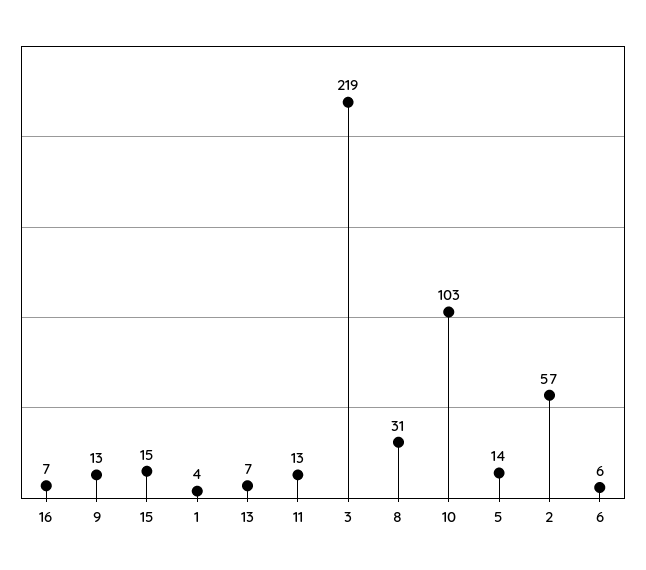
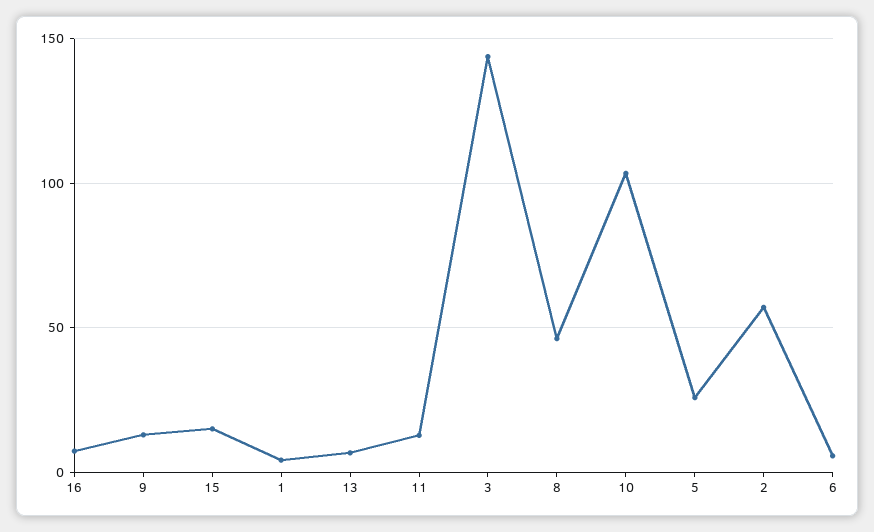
3: 219 -> 145
8: 31 -> 45
5: 14 -> 25

